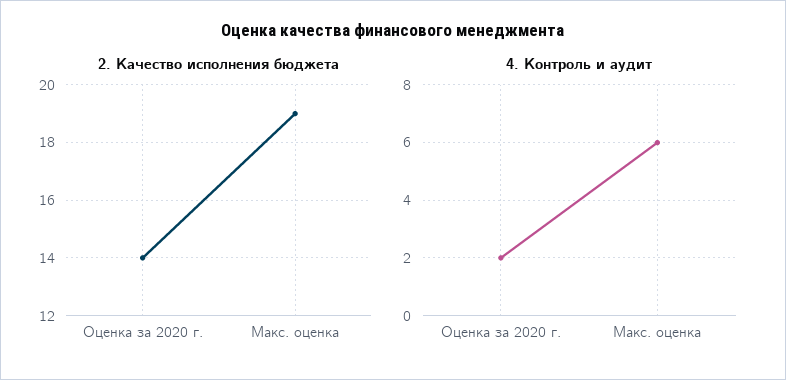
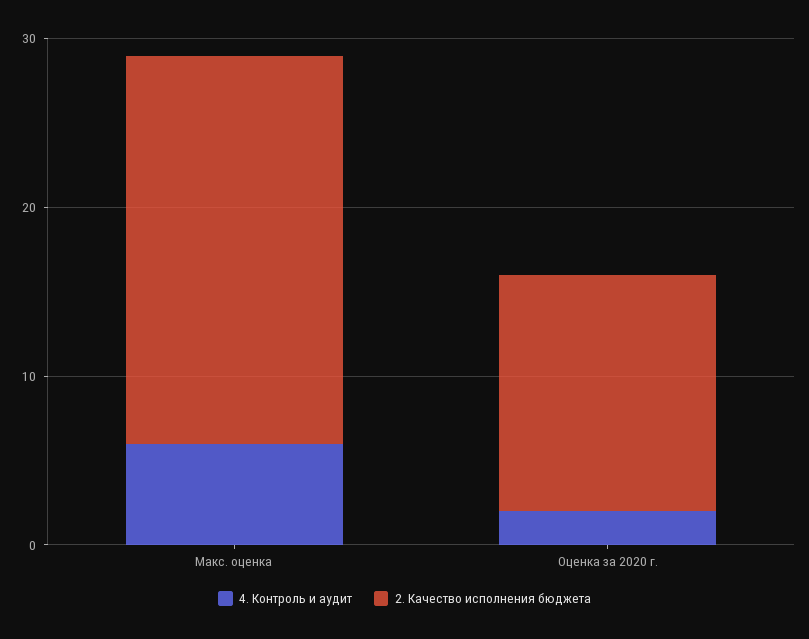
2. Качество исполнения бюджета, Макс. оценка: 19 -> 23

